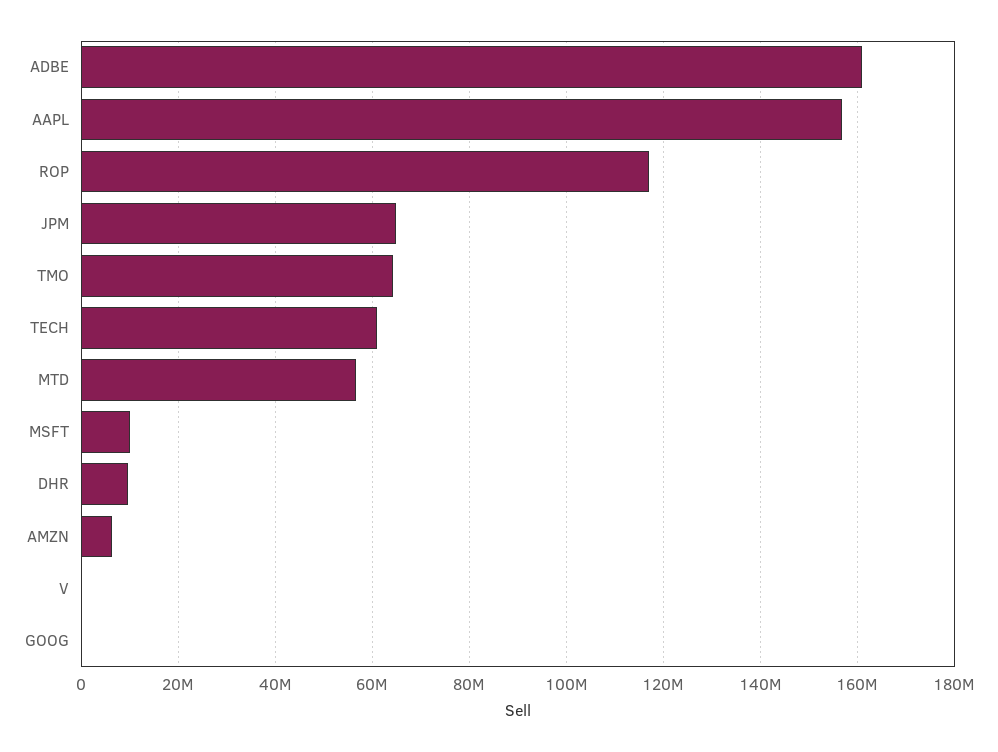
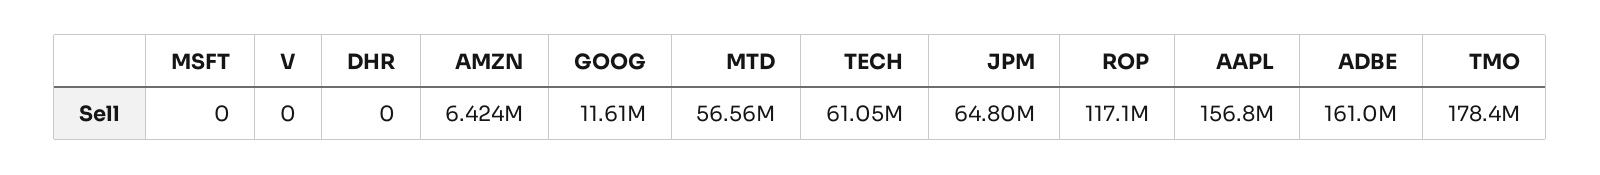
TMO: 64000000 -> 178400000
MSFT: 10000000 -> 0
DHR: 10000000 -> 0
GOOG: 0 -> 11610000

